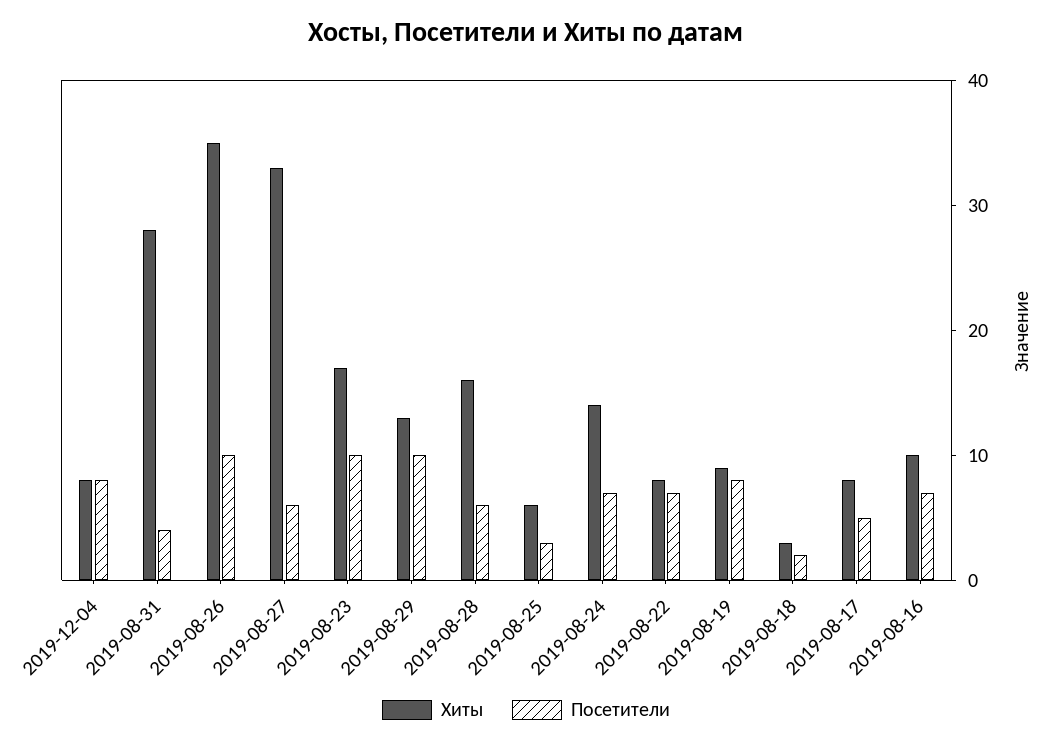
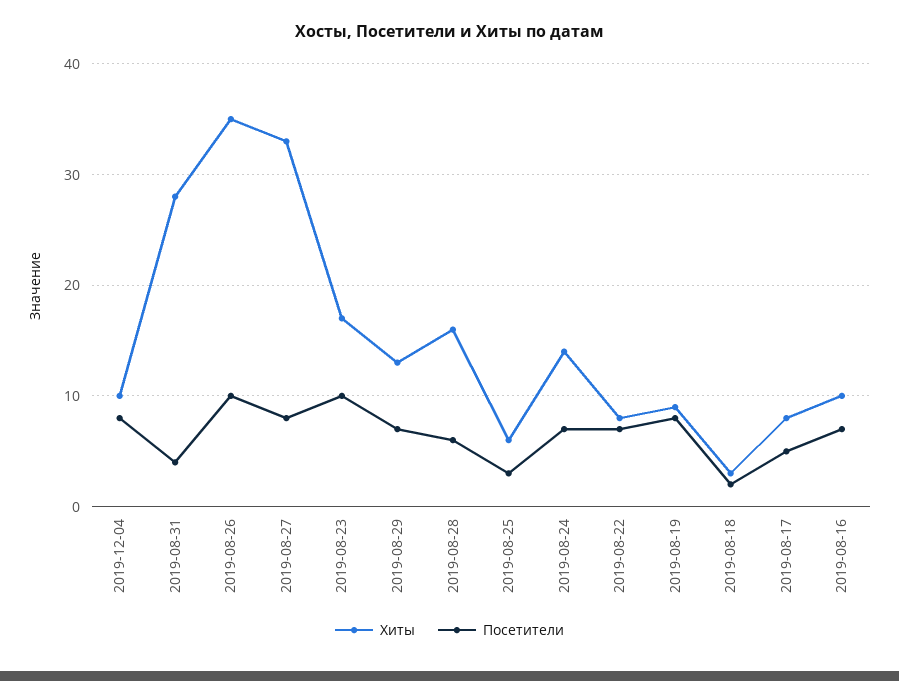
Хиты, 2019-12-04: 8 -> 10
Посетители, 2019-08-27: 6 -> 8
Посетители, 2019-08-29: 10 -> 7

